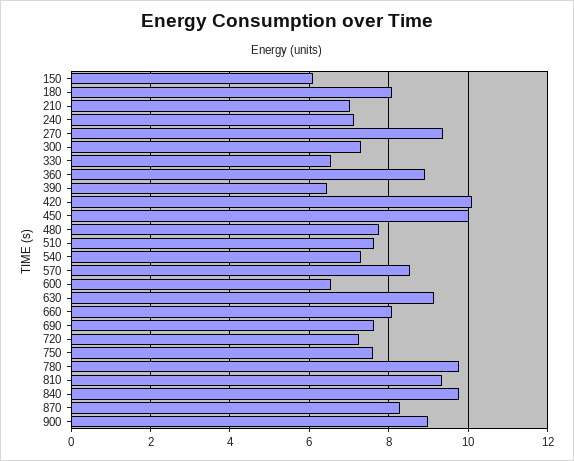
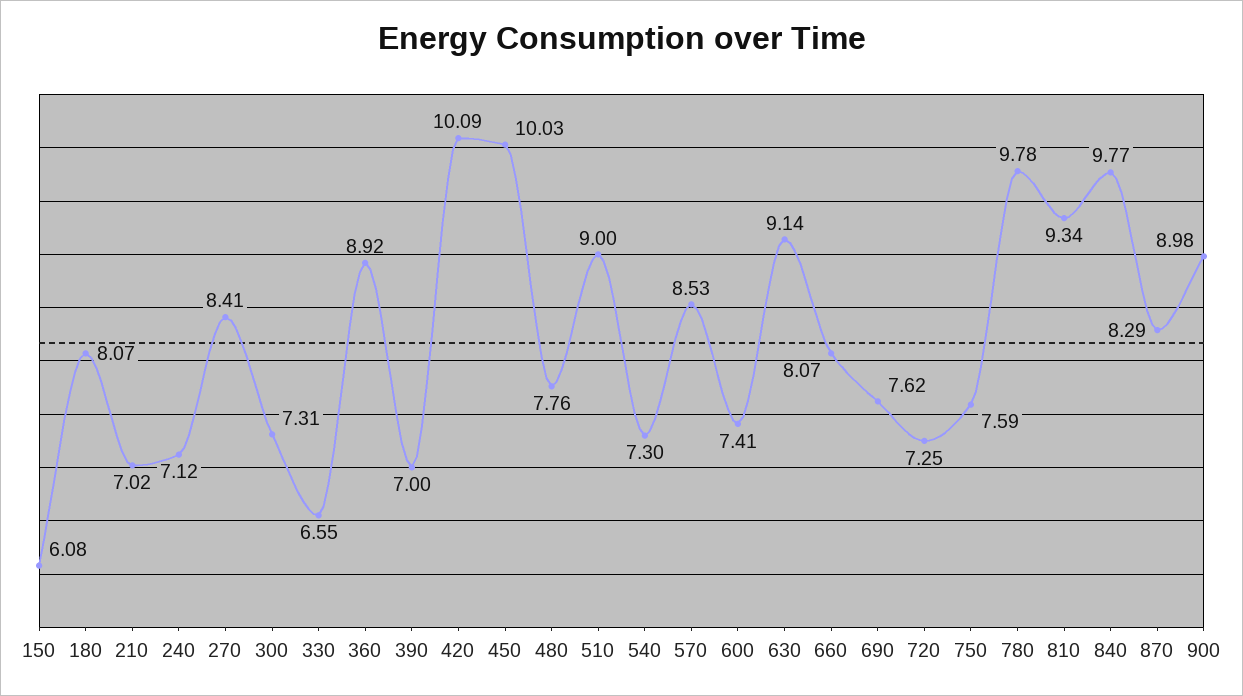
270: 9.4 -> 8.41
390: 6.4 -> 7
510: 7.6 -> 9
600: 6.6 -> 7.41

